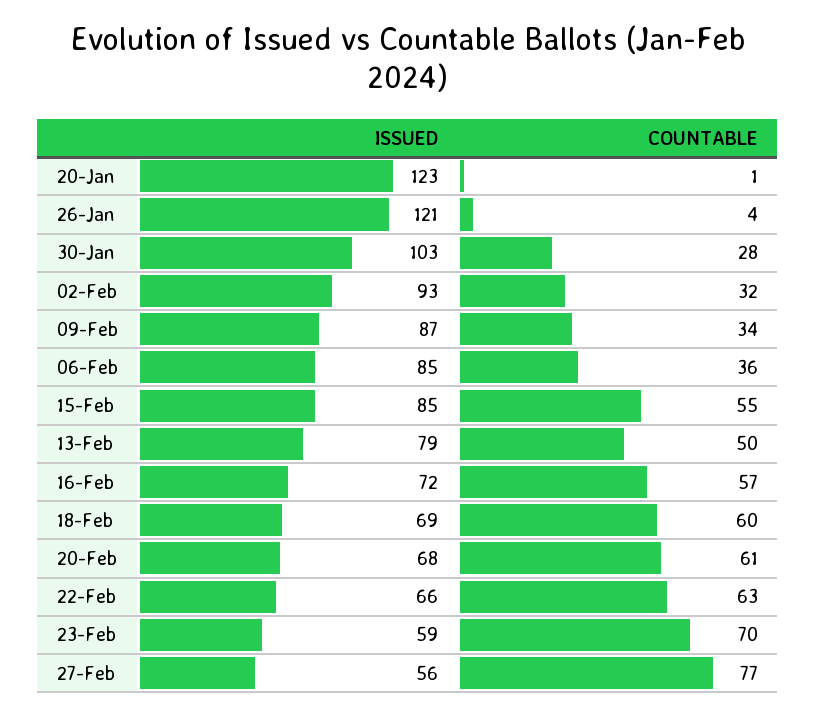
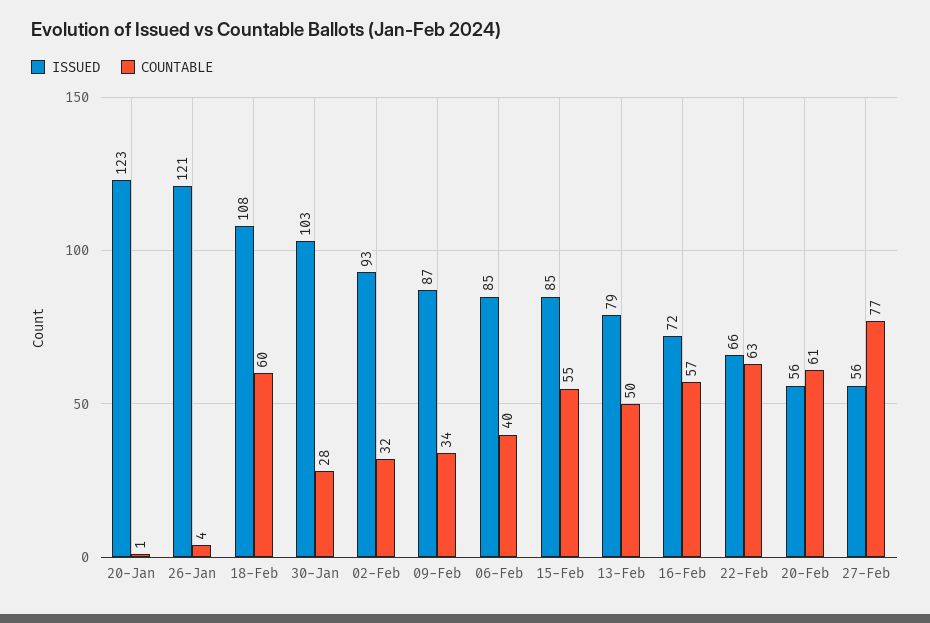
COUNTABLE, 06-Feb: 36 -> 40
ISSUED, 18-Feb: 69 -> 108
ISSUED, 20-Feb: 68 -> 56
ISSUED, 23-Feb: 59 -> none
COUNTABLE, 23-Feb: 70 -> none

